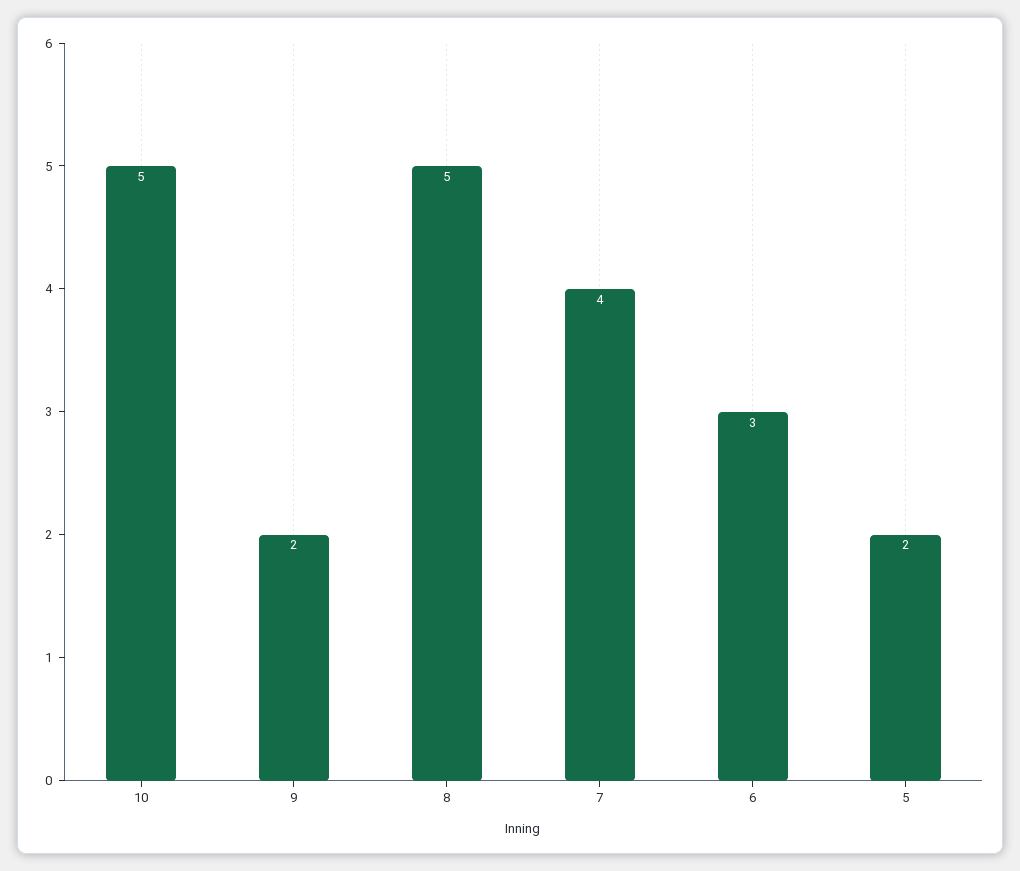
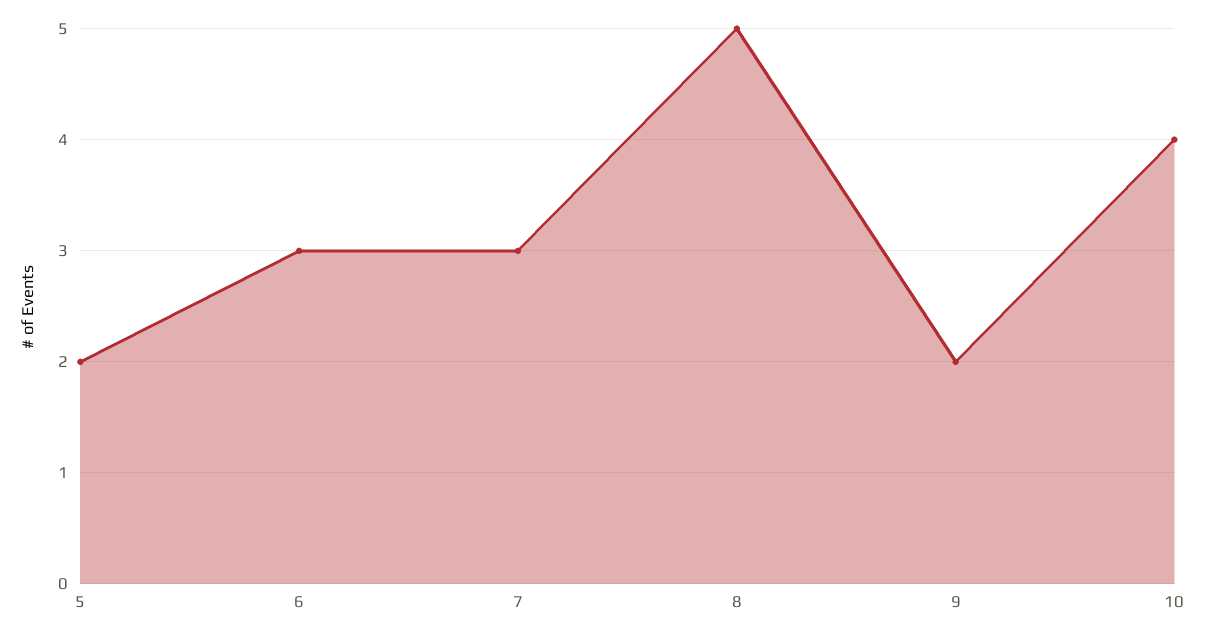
10: 5 -> 4
7: 4 -> 3

